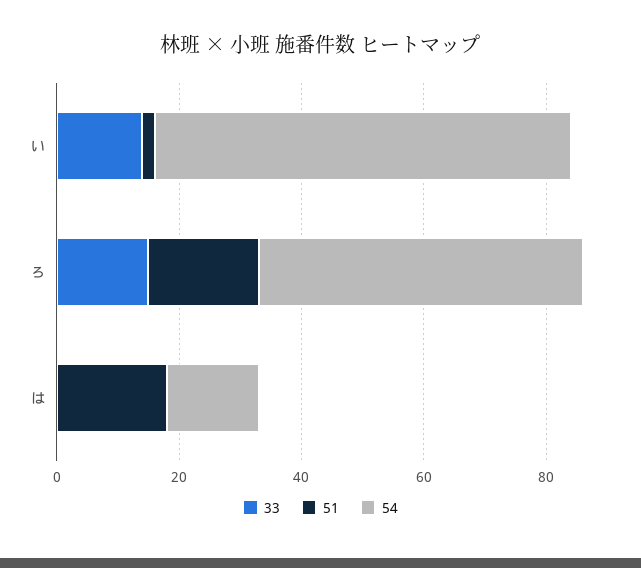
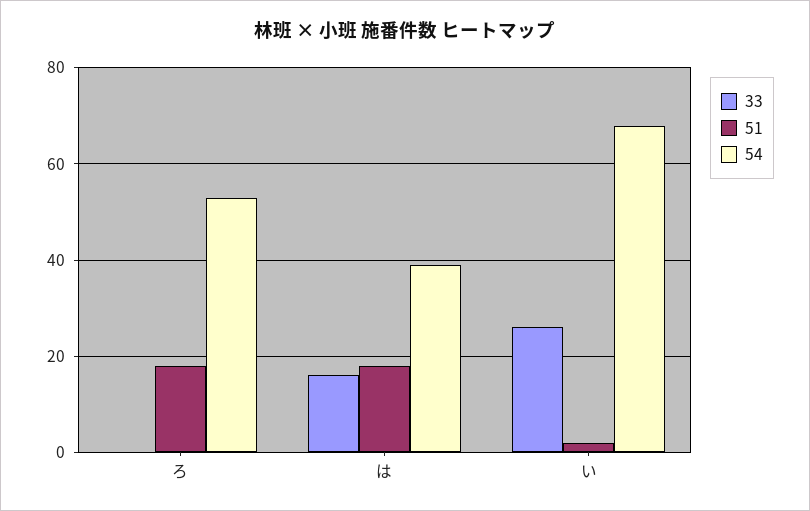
33, い: 15 -> 25
33, ろ: 15 -> 0
33, は: 0 -> 15
54, は: 15 -> 40

